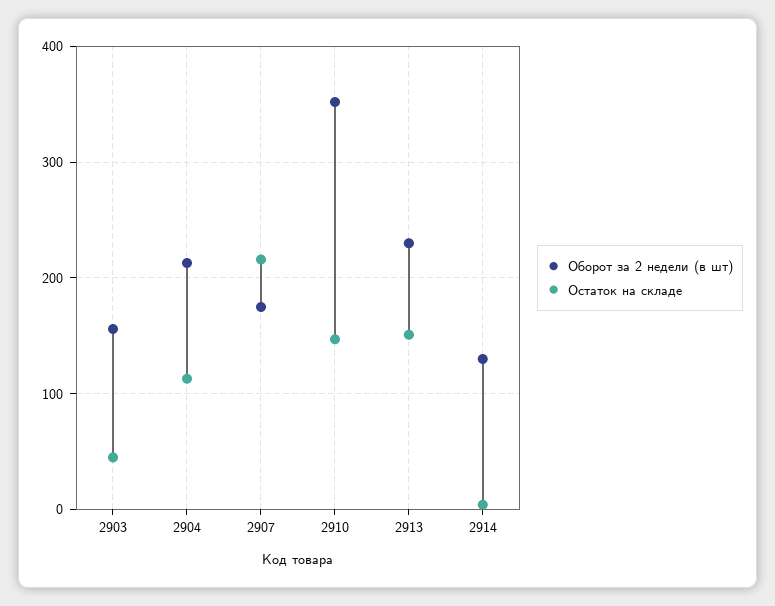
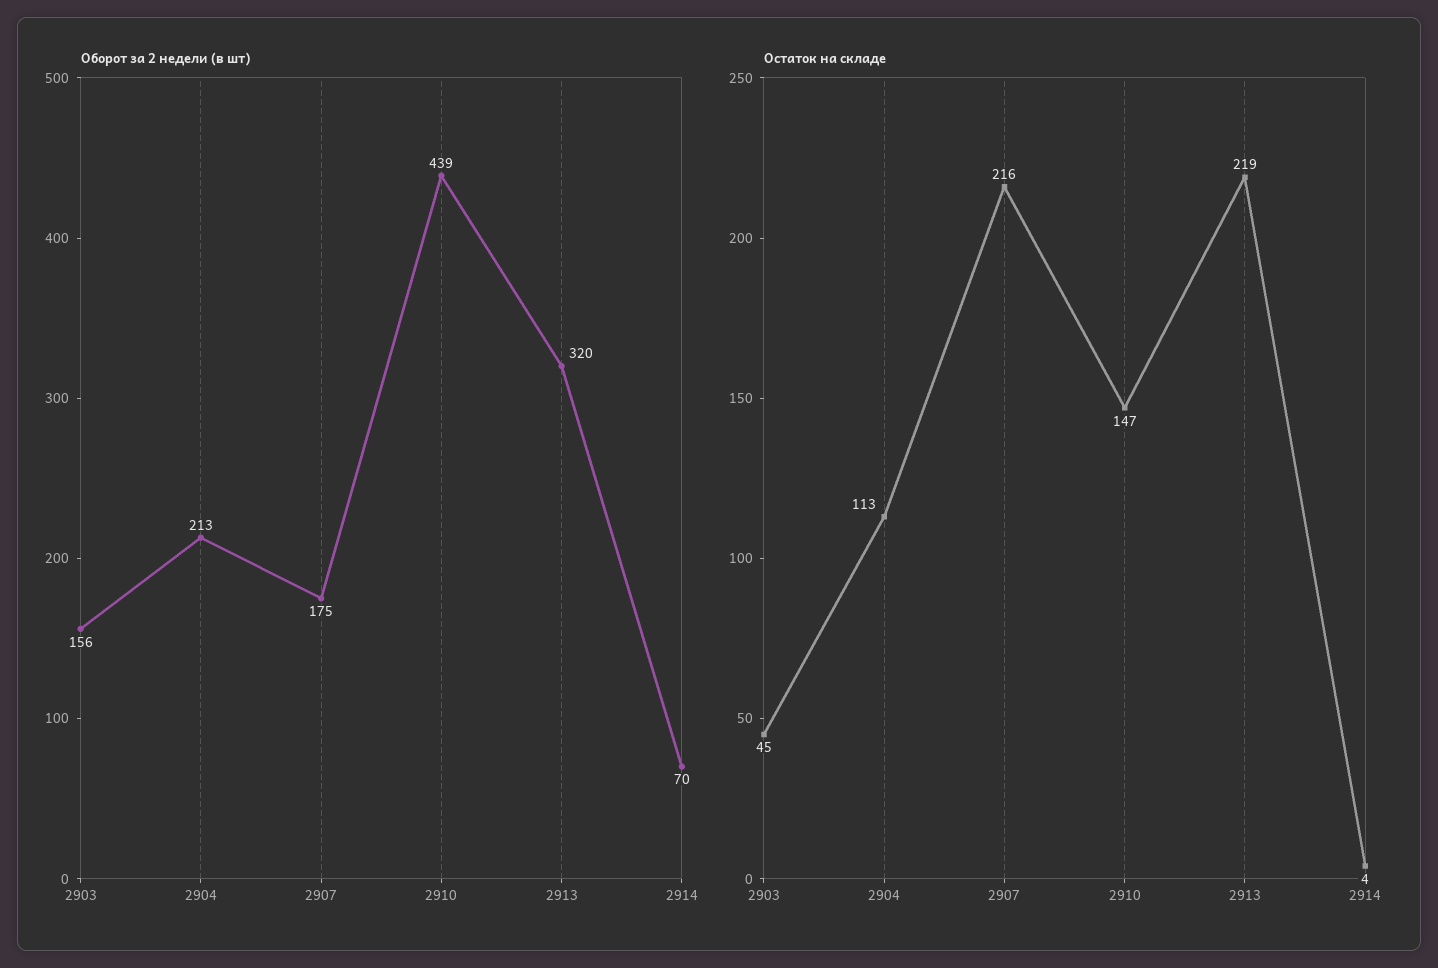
Оборот за 2 недели (в шт), 2910: 350 -> 439
Оборот за 2 недели (в шт), 2913: 230 -> 320
Остаток на складе, 2913: 150 -> 219
Оборот за 2 недели (в шт), 2914: 130 -> 70

